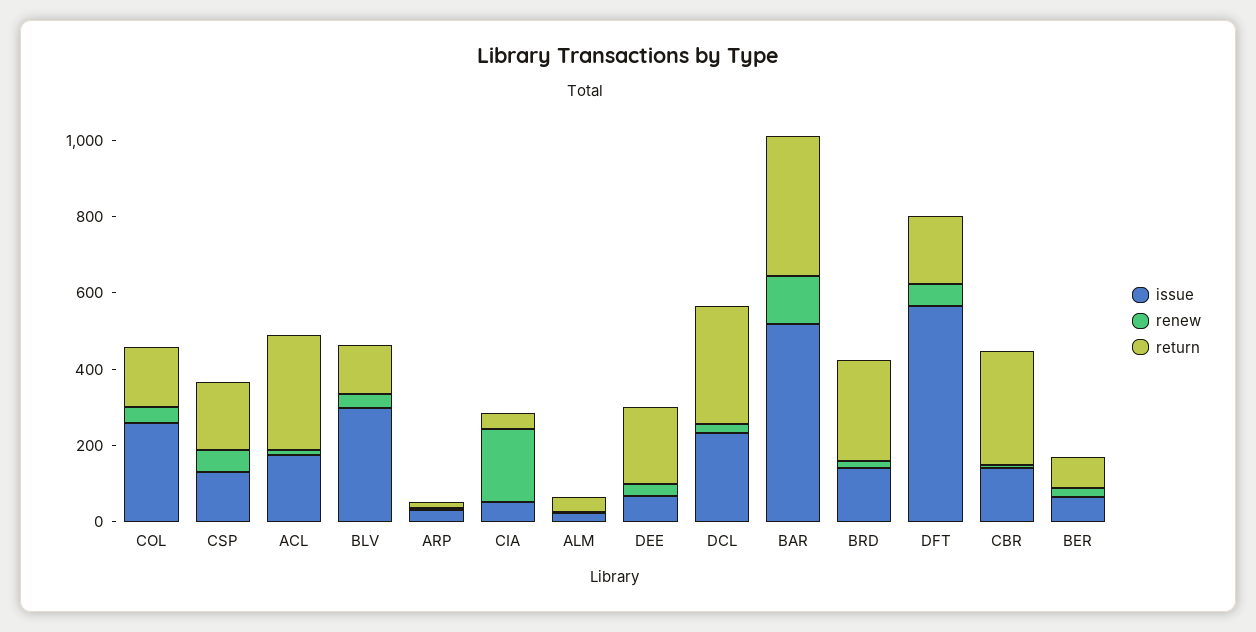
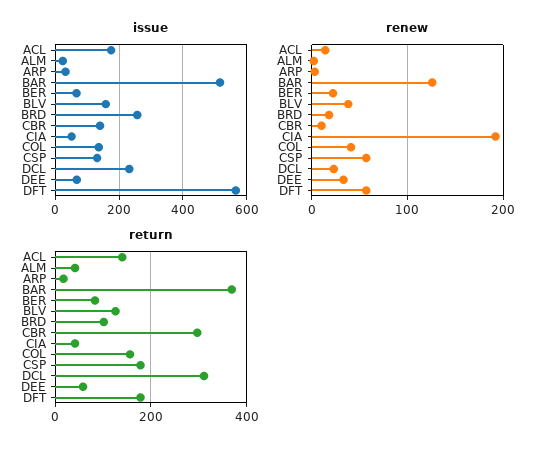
issue, COL: 250 -> 140
return, ACL: 300 -> 140
issue, BLV: 300 -> 160
return, DEE: 200 -> 60
issue, BRD: 150 -> 260
return, BRD: 250 -> 100

